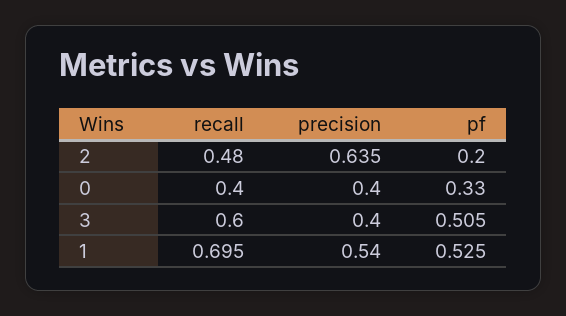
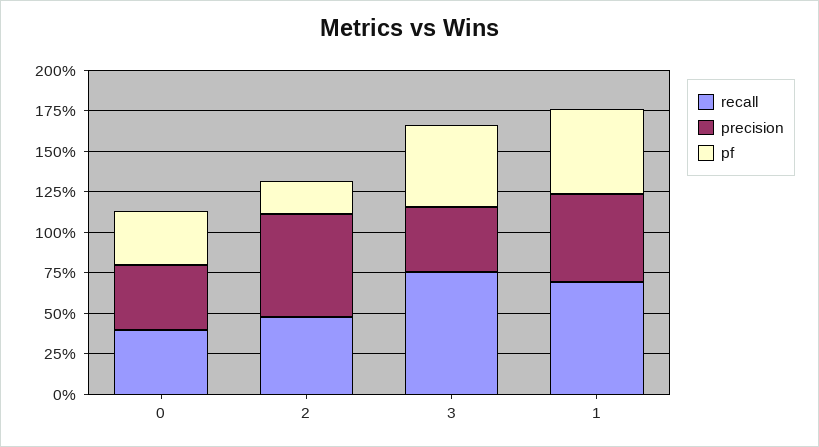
recall, 3: 0.6 -> 0.75

